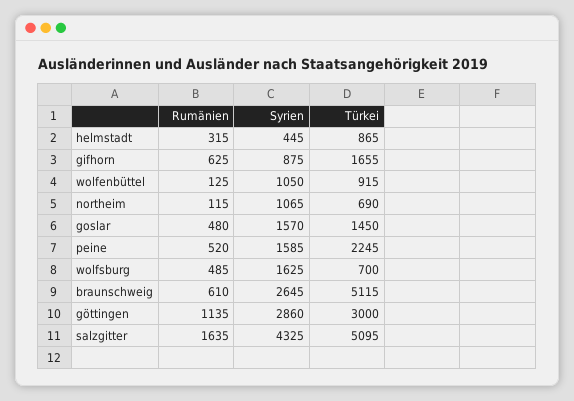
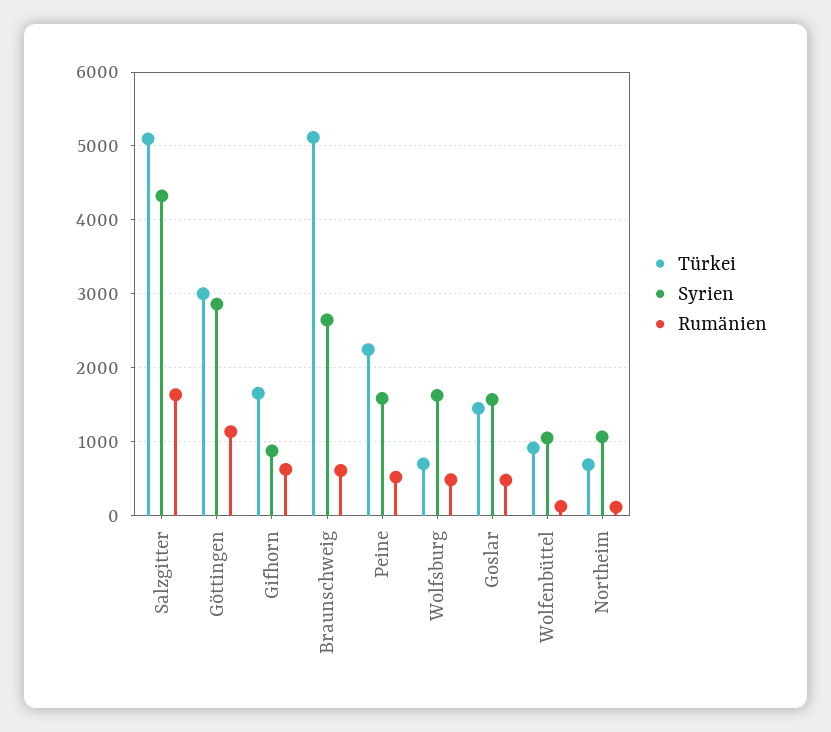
Rumänien, helmstadt: 315 -> none
Syrien, helmstadt: 445 -> none
Türkei, helmstadt: 865 -> none

